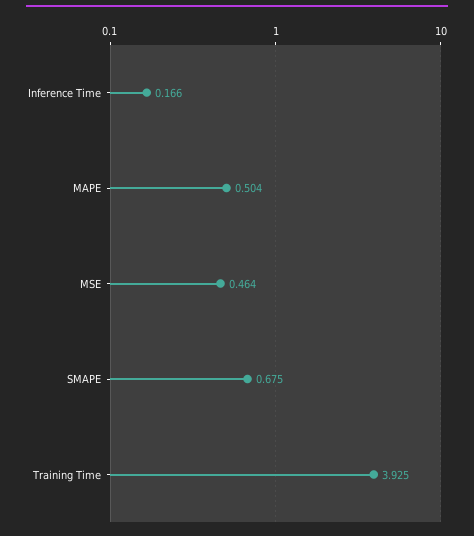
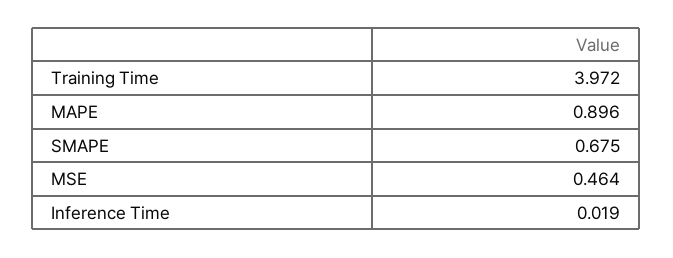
Inference Time: 0.166 -> 0.019
MAPE: 0.504 -> 0.896
Training Time: 3.925 -> 3.972

